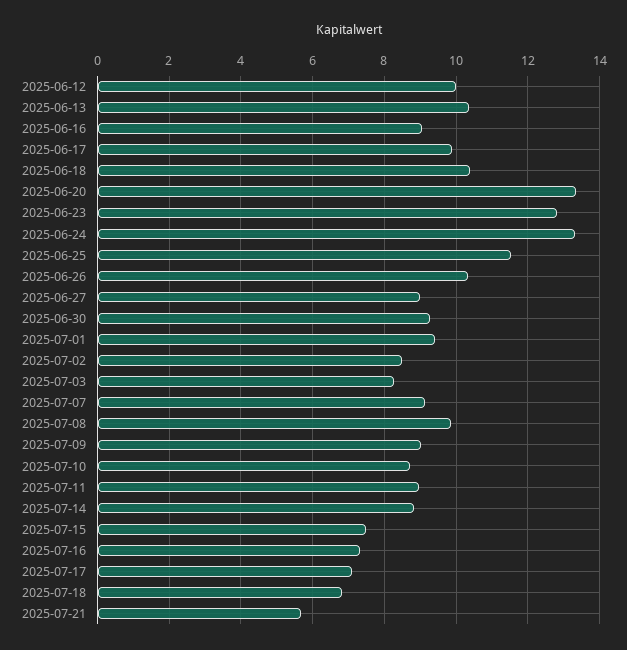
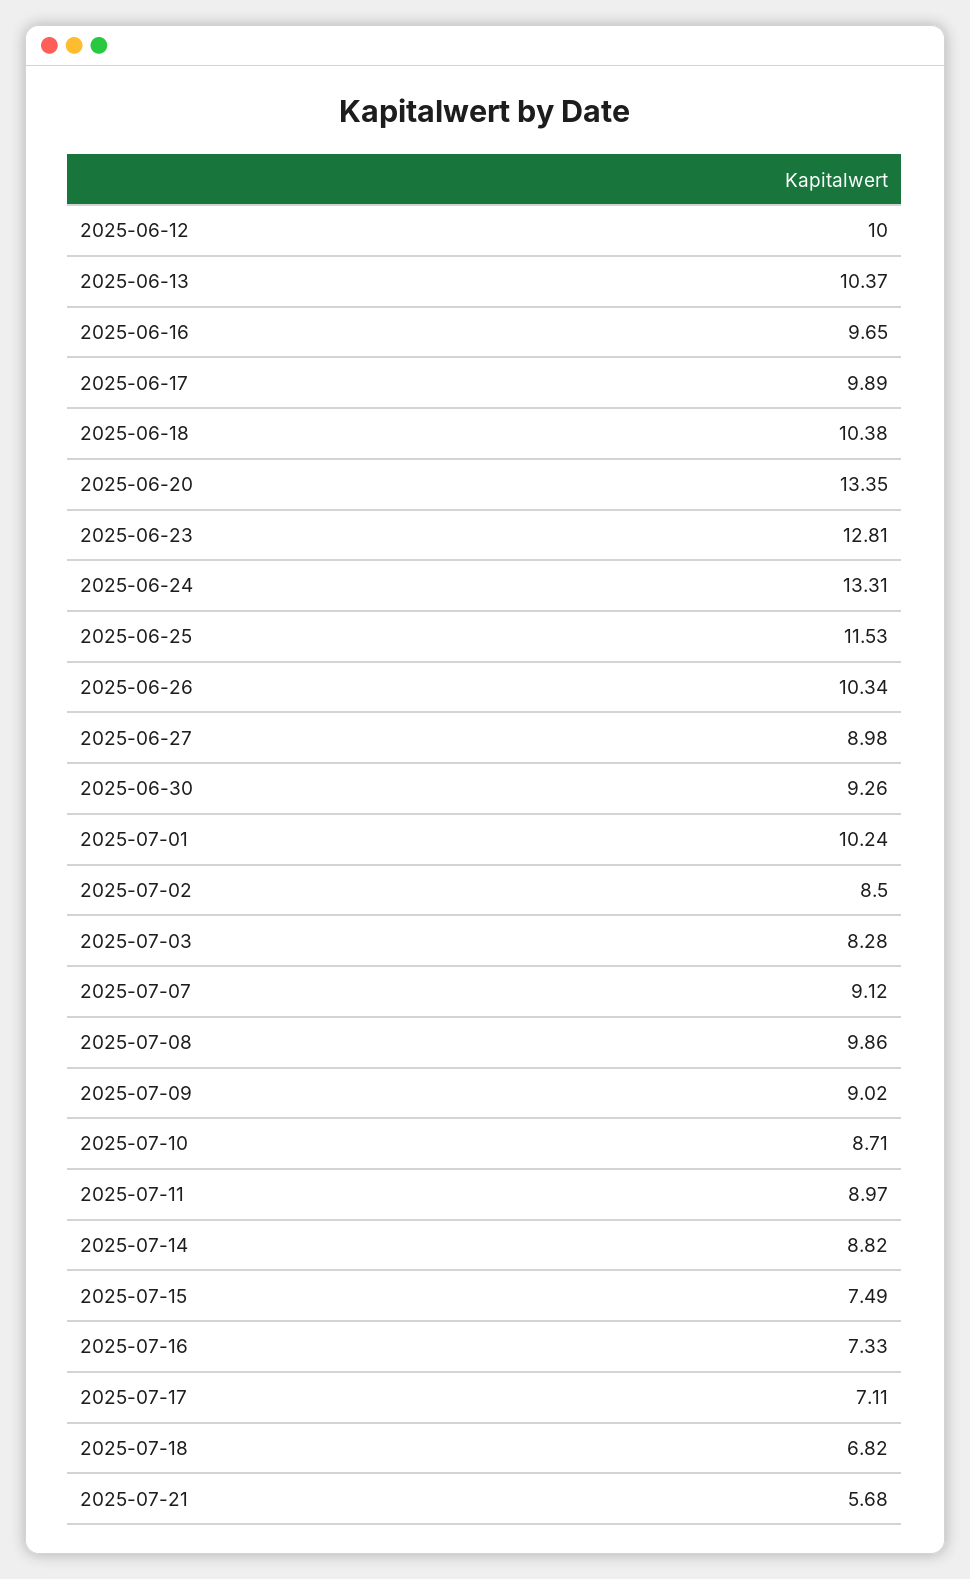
2025-06-16: 9 -> 9.65
2025-07-01: 9.4 -> 10.24

